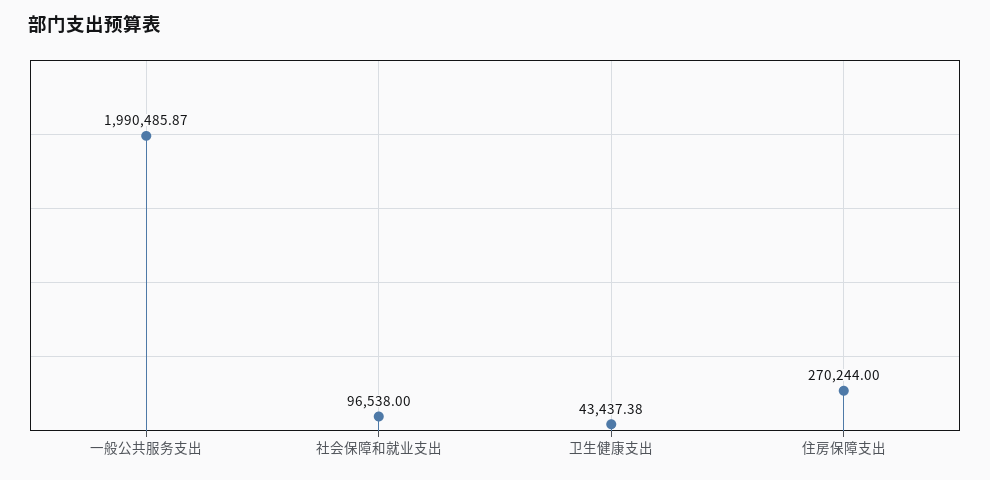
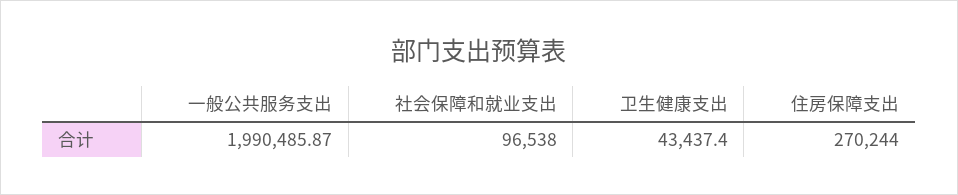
卫生健康支出: 43437.38 -> 43437.4

